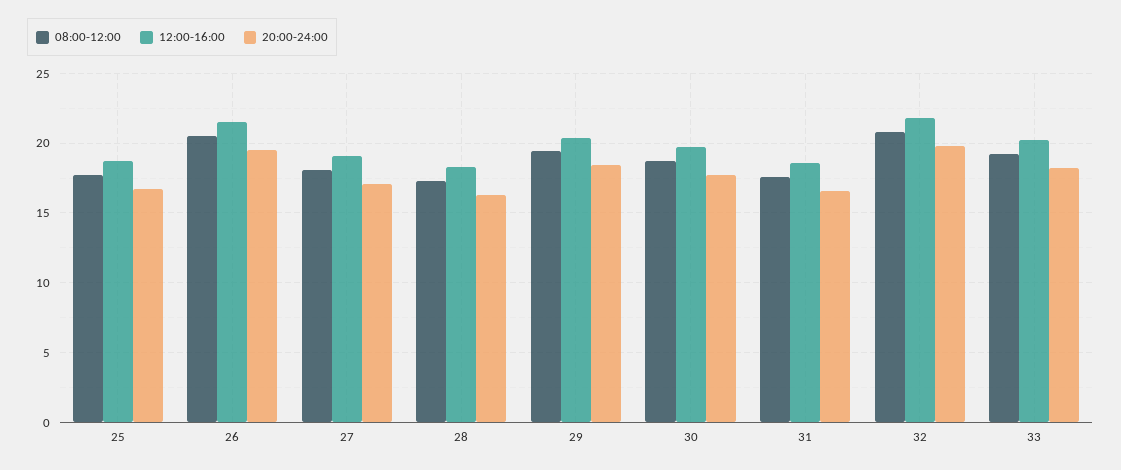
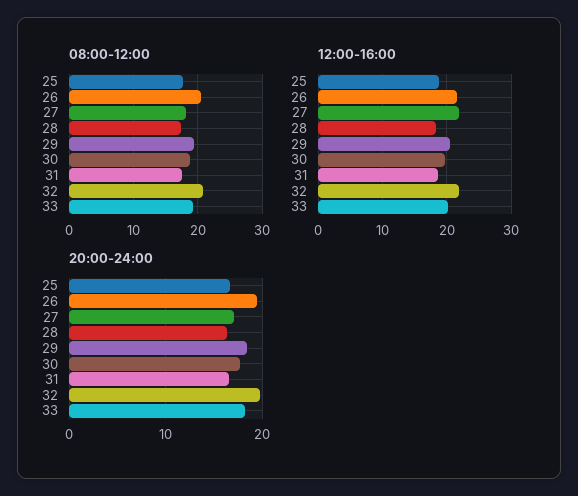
12:00-16:00, 27: 19 -> 22

